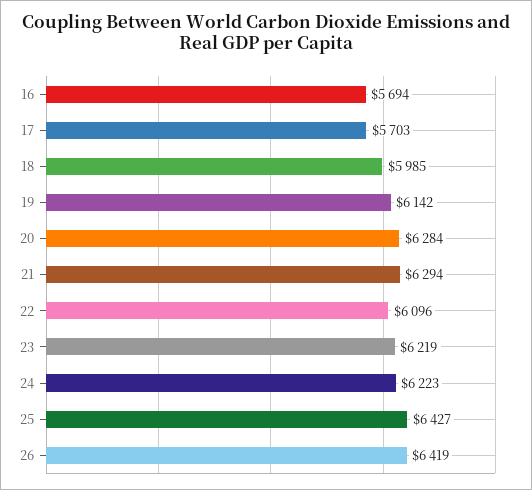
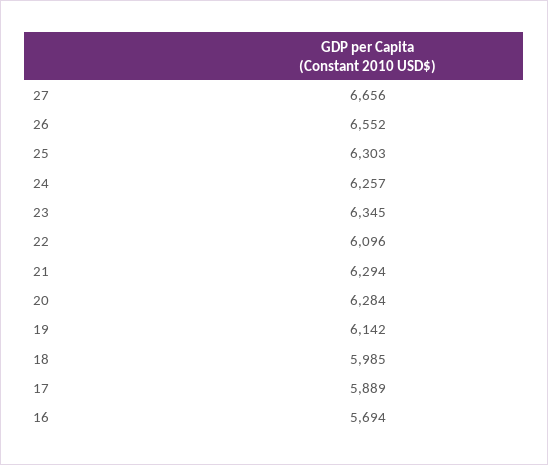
17: 5703 -> 5889
23: 6219 -> 6345
24: 6223 -> 6257
25: 6427 -> 6303
26: 6419 -> 6552
27: none -> 6656

